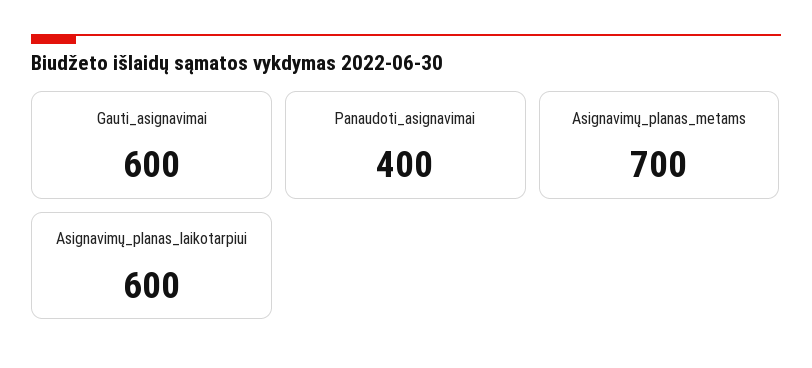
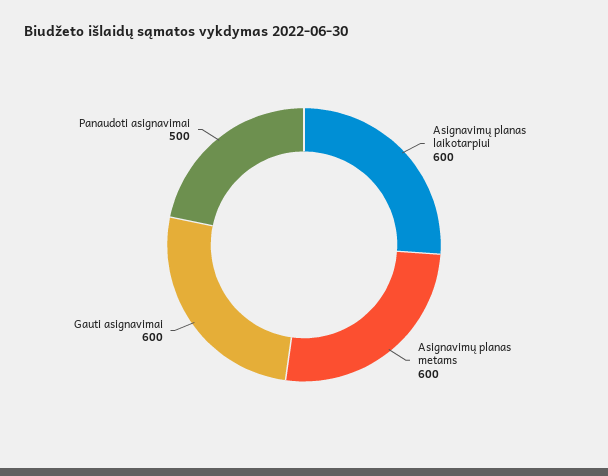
Panaudoti_asignavimai: 400 -> 500
Asignavimų_planas_metams: 700 -> 600

